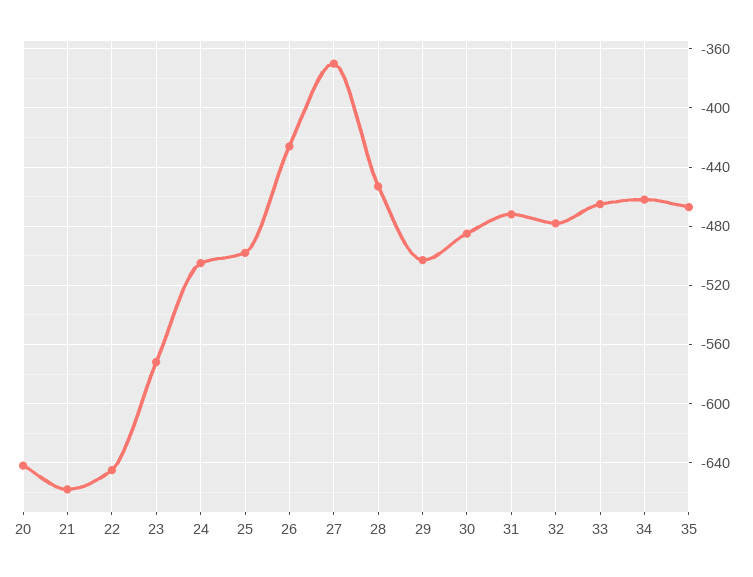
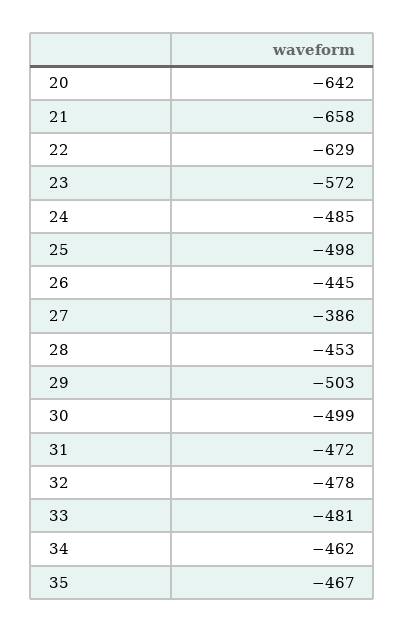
22: -645 -> -629
24: -505 -> -485
26: -425 -> -445
27: -370 -> -386
30: -485 -> -499
33: -465 -> -481

